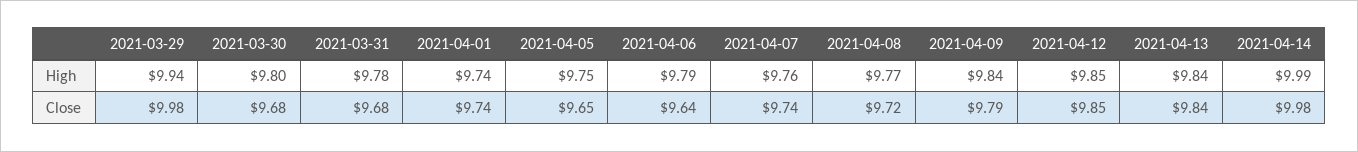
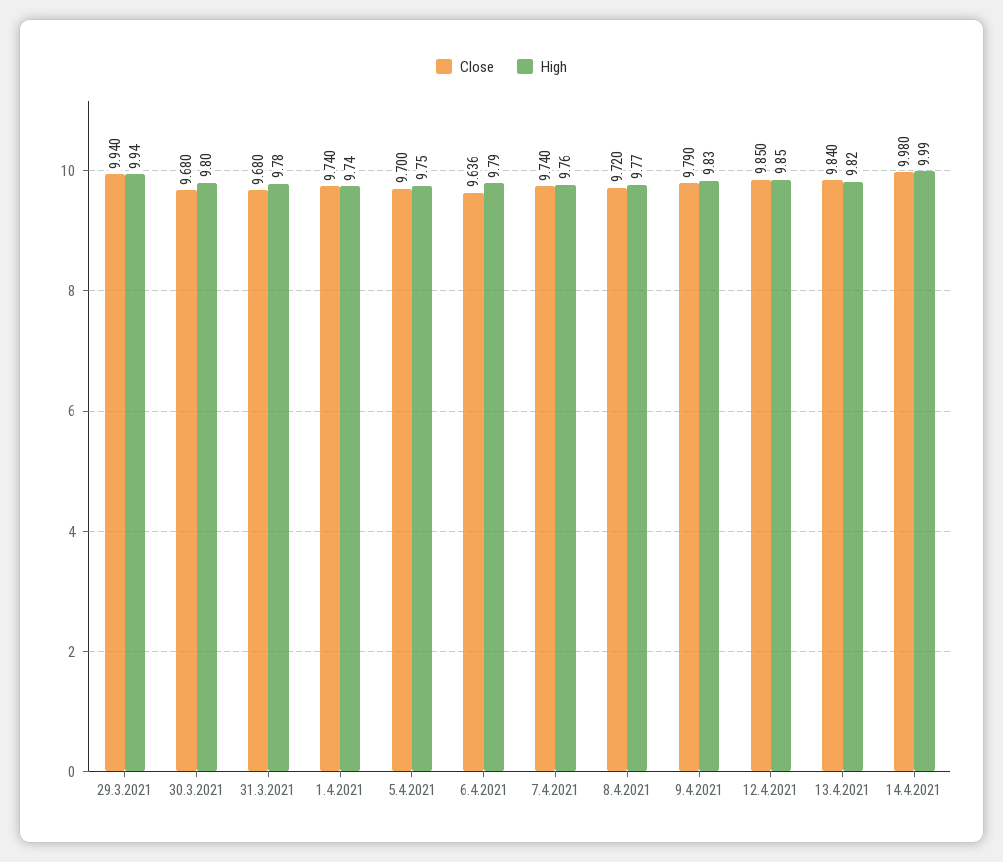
High, 2021-04-09: 9.84 -> 9.83
High, 2021-04-13: 9.84 -> 9.82
Close, 2021-03-29: 9.98 -> 9.94
Close, 2021-04-05: 9.65 -> 9.7

